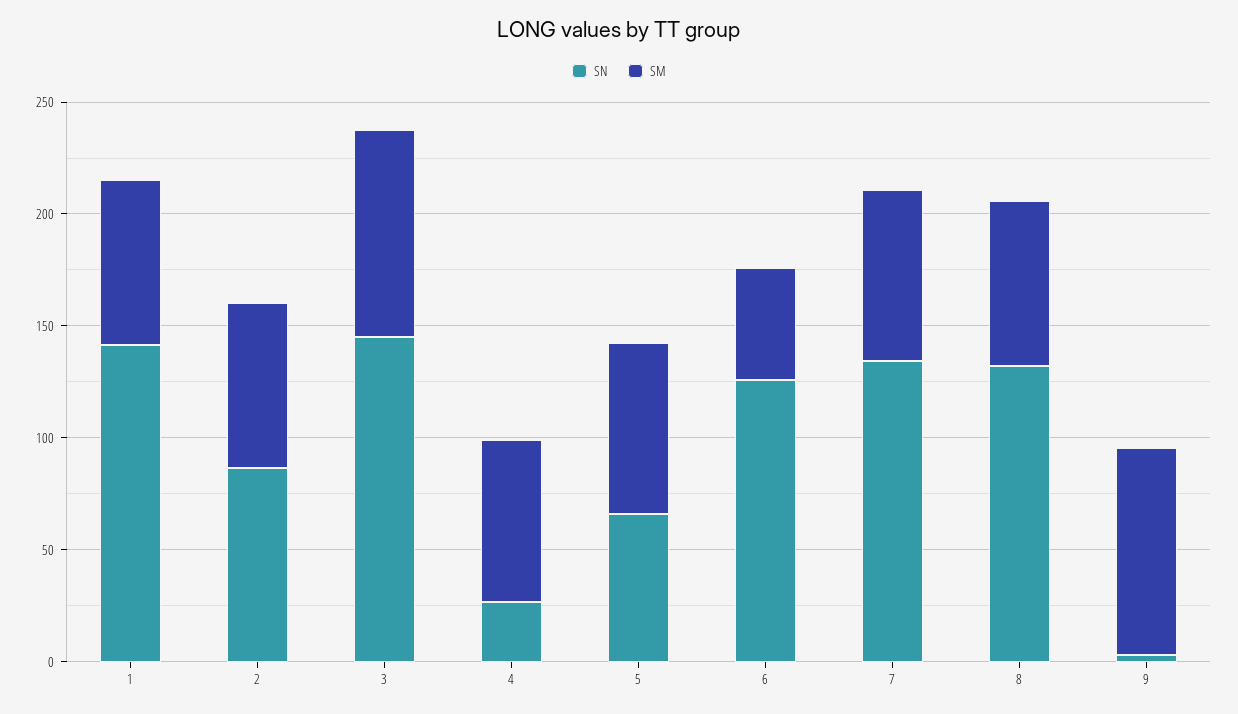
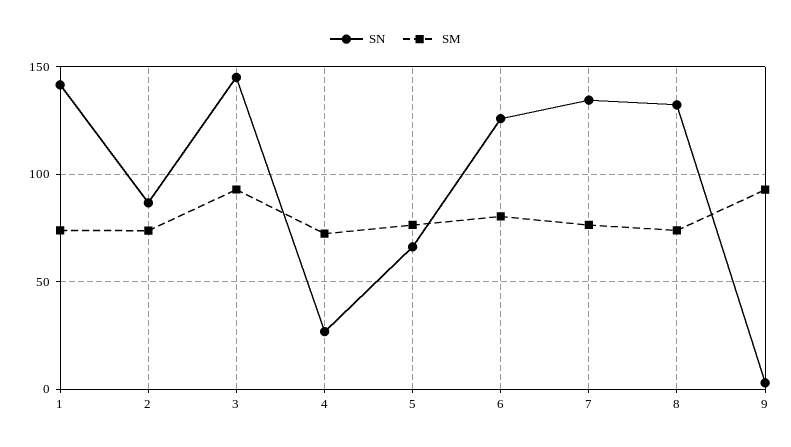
SM, 6: 50 -> 80

